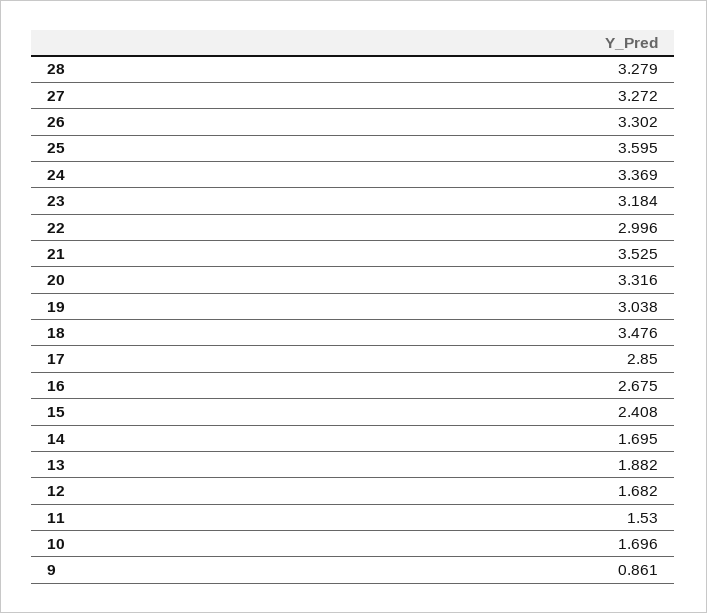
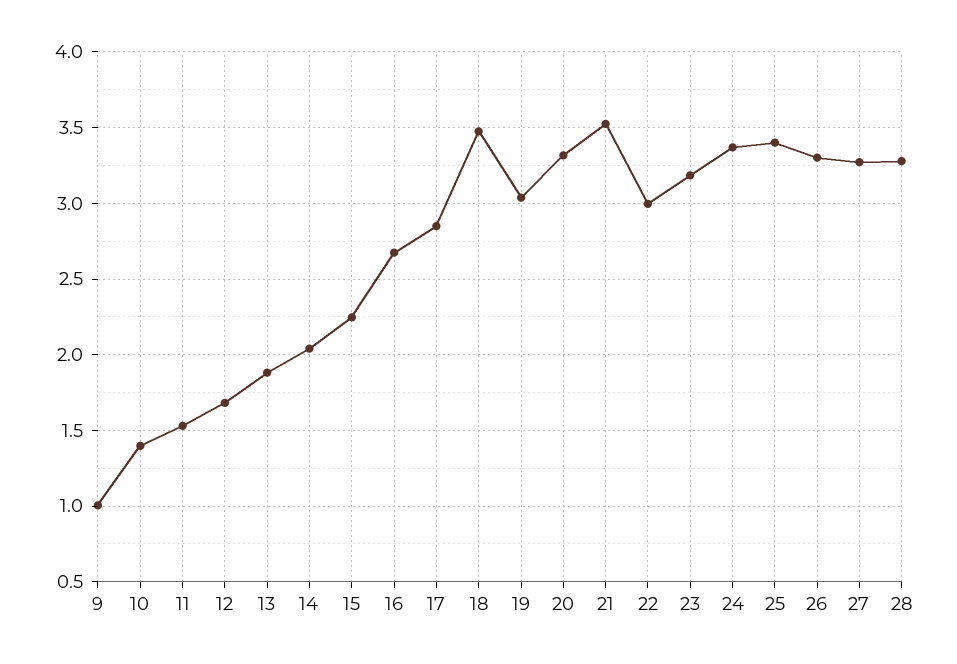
25: 3.595 -> 3.4
15: 2.408 -> 2.25
14: 1.695 -> 2.05
10: 1.696 -> 1.4
9: 0.861 -> 1

